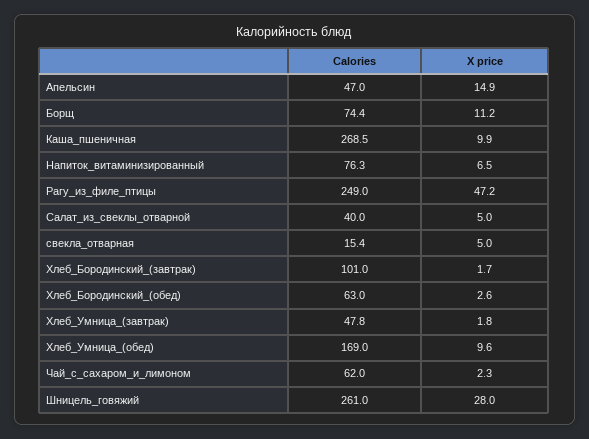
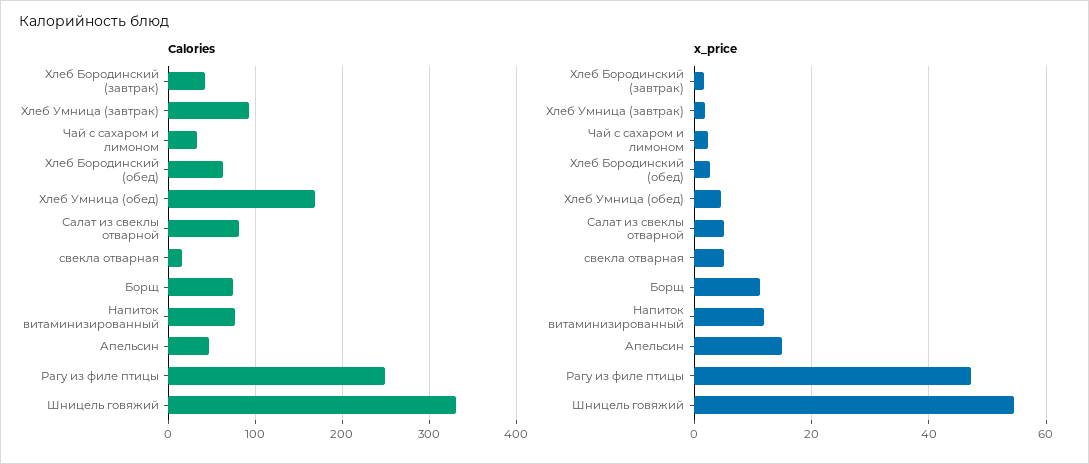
Calories, Каша_пшеничная: 268.5 -> none
X price, Каша_пшеничная: 9.9 -> none
X price, Напиток_витаминизированный: 6.5 -> 12
Calories, Салат_из_свеклы_отварной: 40 -> 80
Calories, Хлеб_Бородинский_(завтрак): 101 -> 40
Calories, Хлеб_Умница_(завтрак): 47.8 -> 90
X price, Хлеб_Умница_(обед): 9.6 -> 4
Calories, Чай_с_сахаром_и_лимоном: 62 -> 30
Calories, Шницель_говяжий: 261 -> 330
X price, Шницель_говяжий: 28 -> 54

